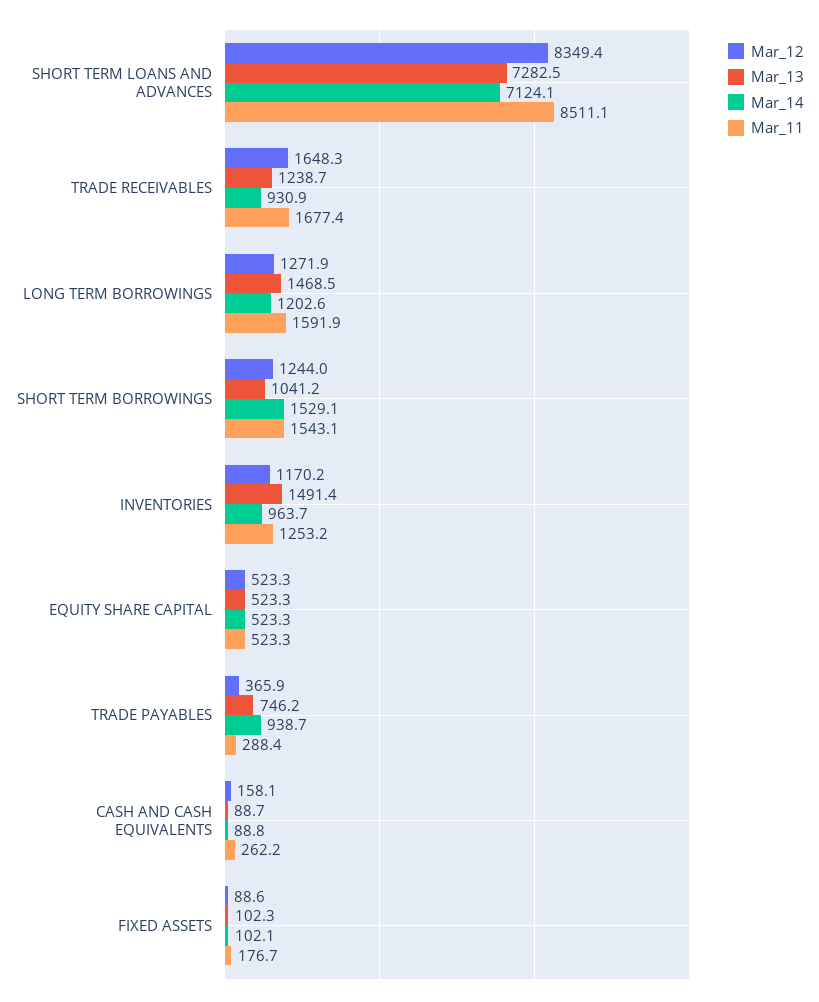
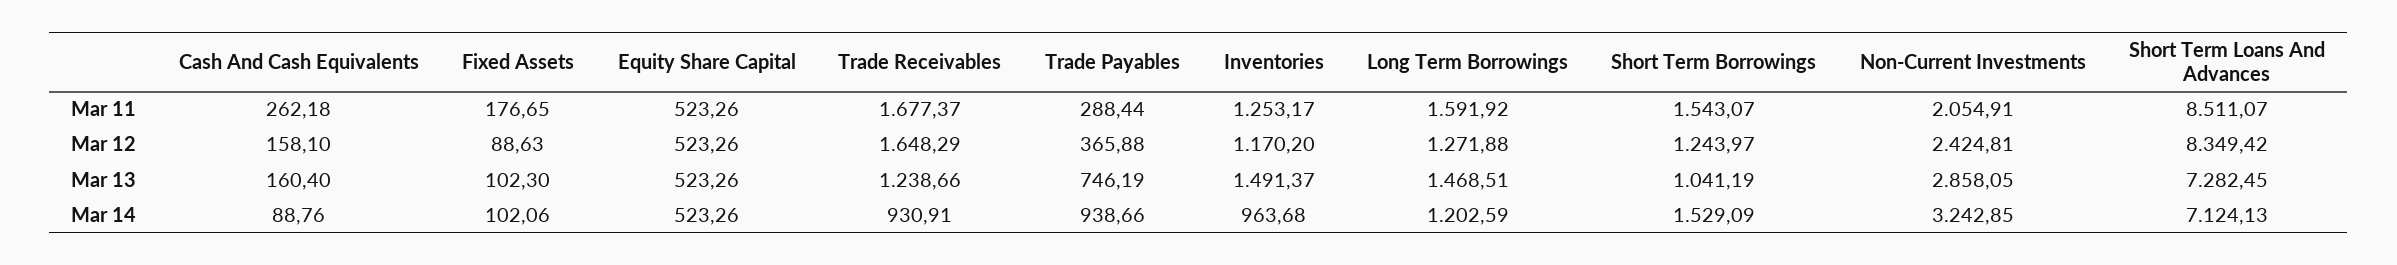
Mar_13, CASH AND CASH EQUIVALENTS: 88.7 -> 160.4
Mar_11, Non-Current Investments: none -> 2054.91
Mar_12, Non-Current Investments: none -> 2424.81
Mar_13, Non-Current Investments: none -> 2858.05
Mar_14, Non-Current Investments: none -> 3242.85

